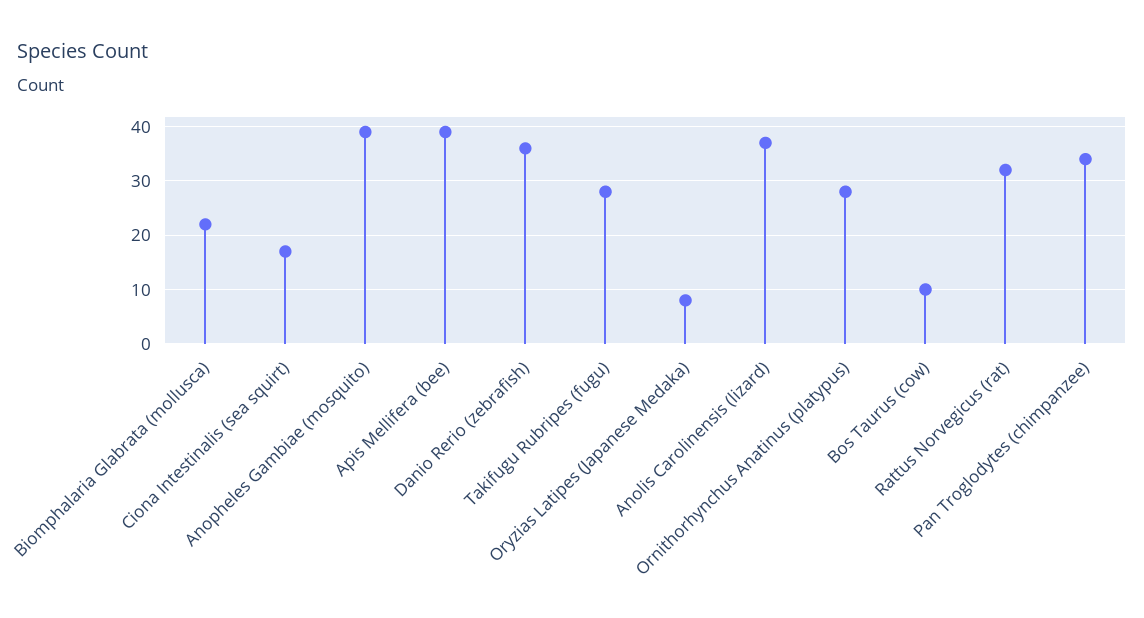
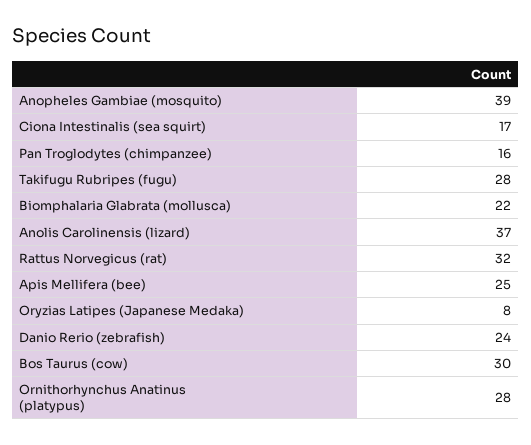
Apis Mellifera (bee): 40 -> 25
Danio Rerio (zebrafish): 35 -> 24
Bos Taurus (cow): 10 -> 30
Pan Troglodytes (chimpanzee): 35 -> 16

